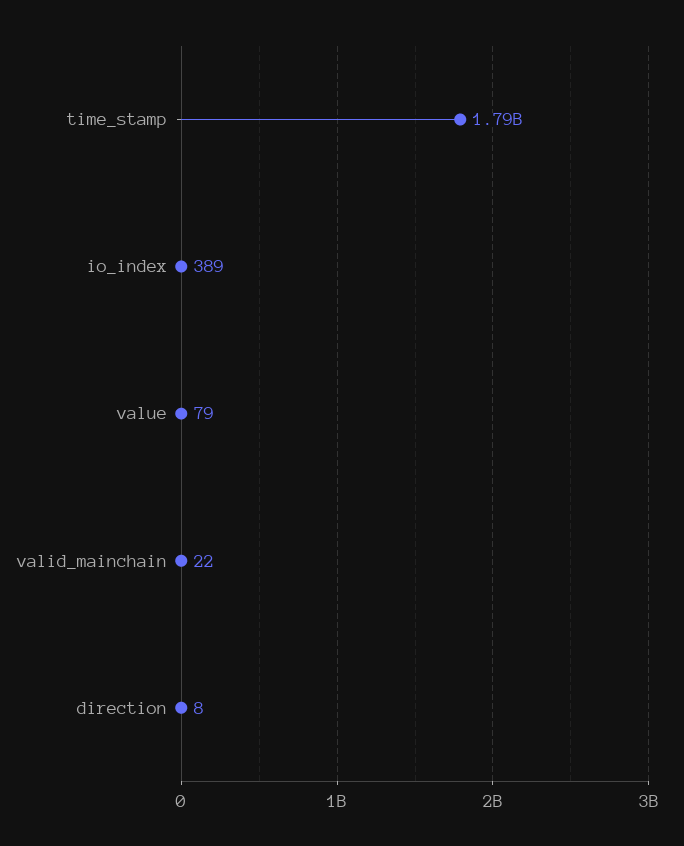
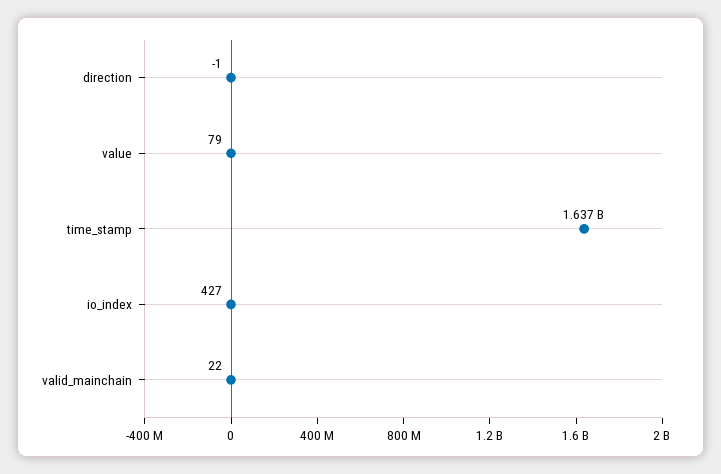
time_stamp: 1790000000 -> 1637000000
io_index: 389 -> 427
direction: 8 -> -1

